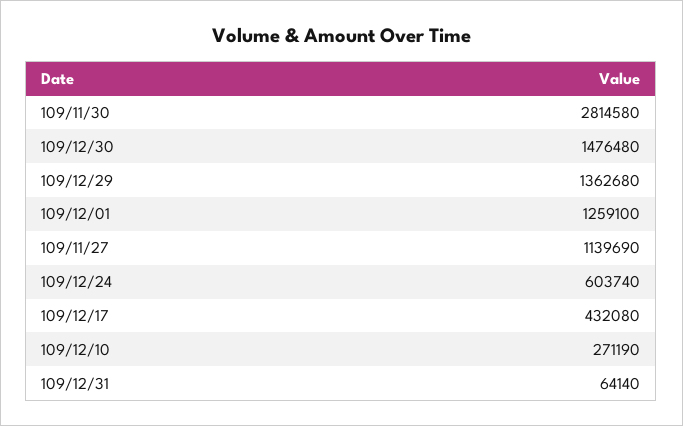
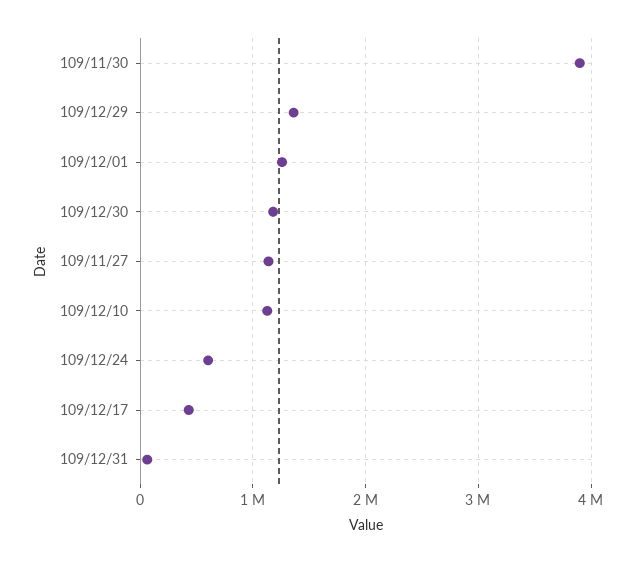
109/11/30: 2814580 -> 3900000
109/12/30: 1476480 -> 1200000
109/12/10: 271190 -> 1100000

